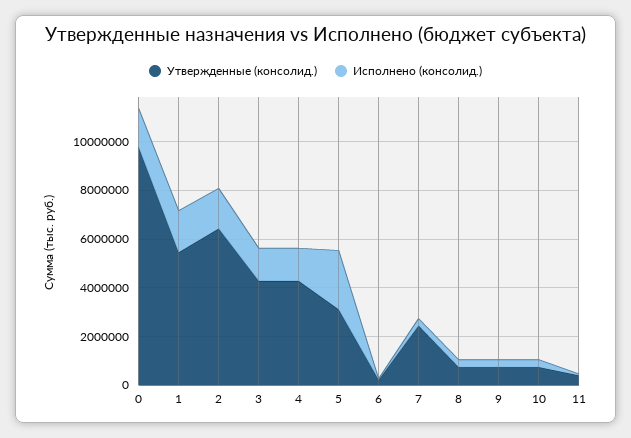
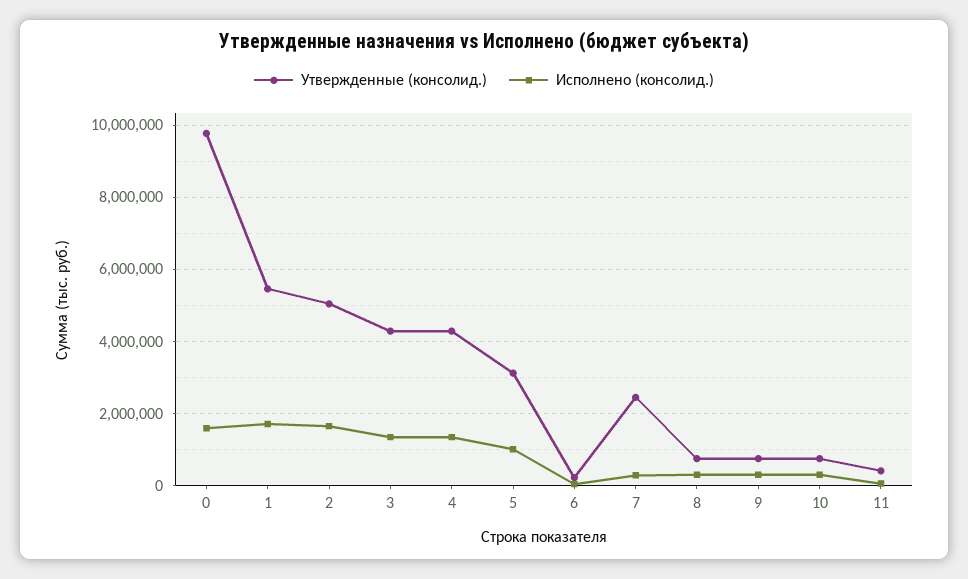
Утвержденные (консолид.), 2: 6500000 -> 5000000
Исполнено (консолид.), 5: 2500000 -> 1000000

